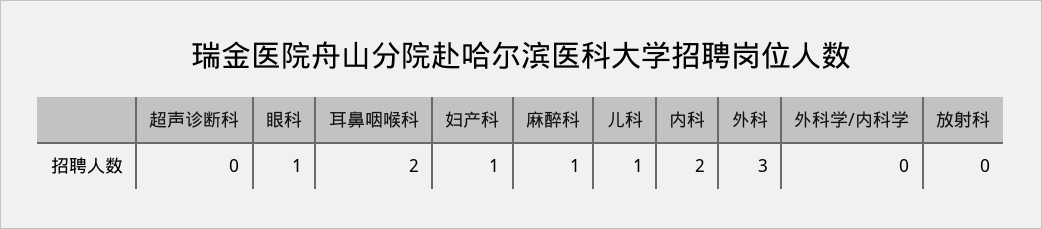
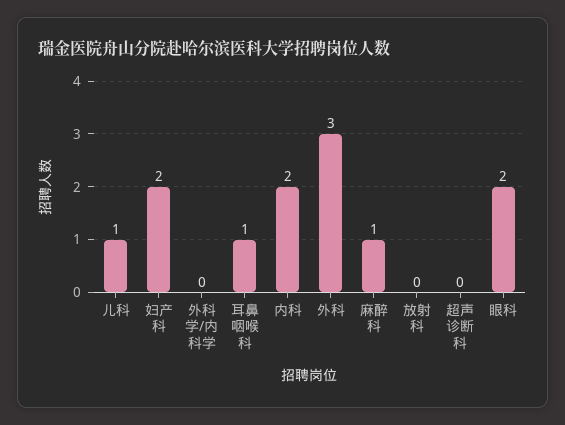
眼科: 1 -> 2
耳鼻咽喉科: 2 -> 1
妇产科: 1 -> 2

